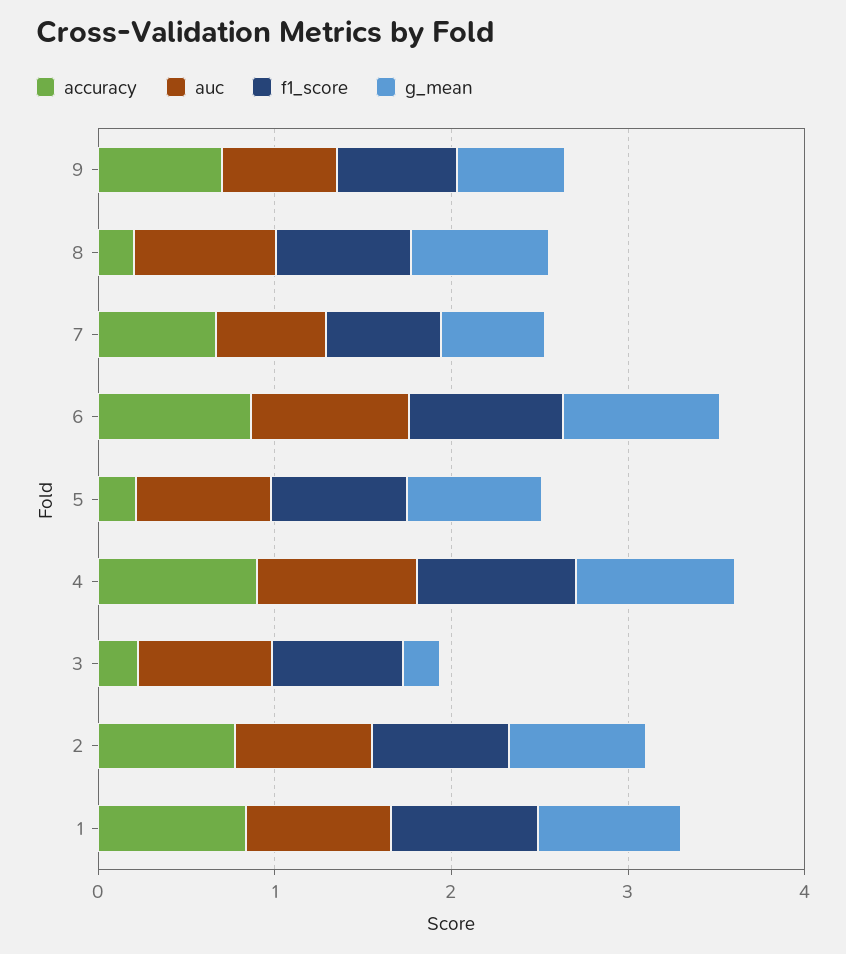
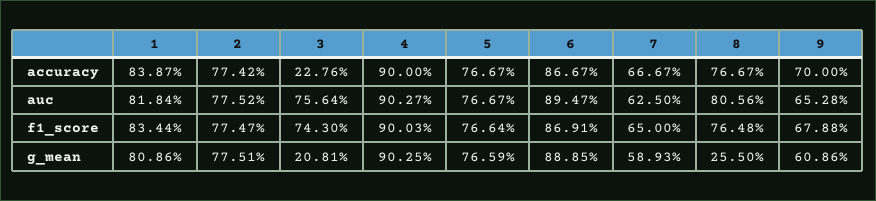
accuracy, 8: 0.2 -> 0.7667
g_mean, 8: 0.8 -> 0.255
accuracy, 5: 0.2 -> 0.7667

